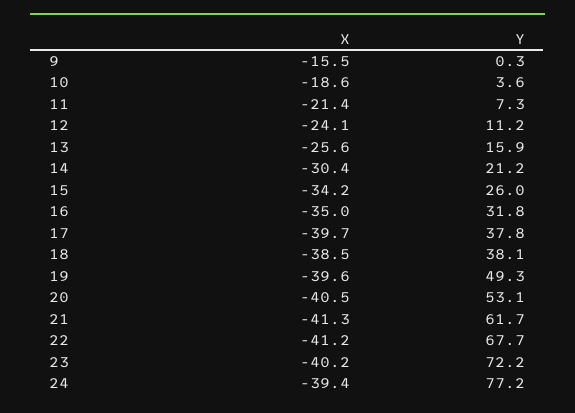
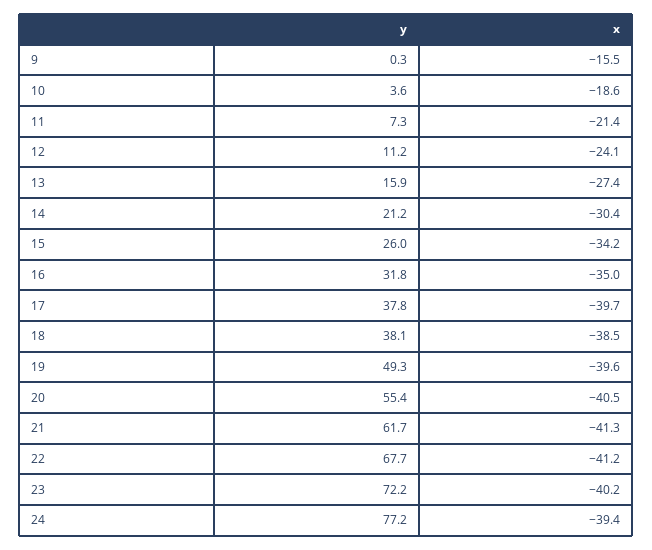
X, 13: -25.6 -> -27.4
Y, 20: 53.1 -> 55.4

